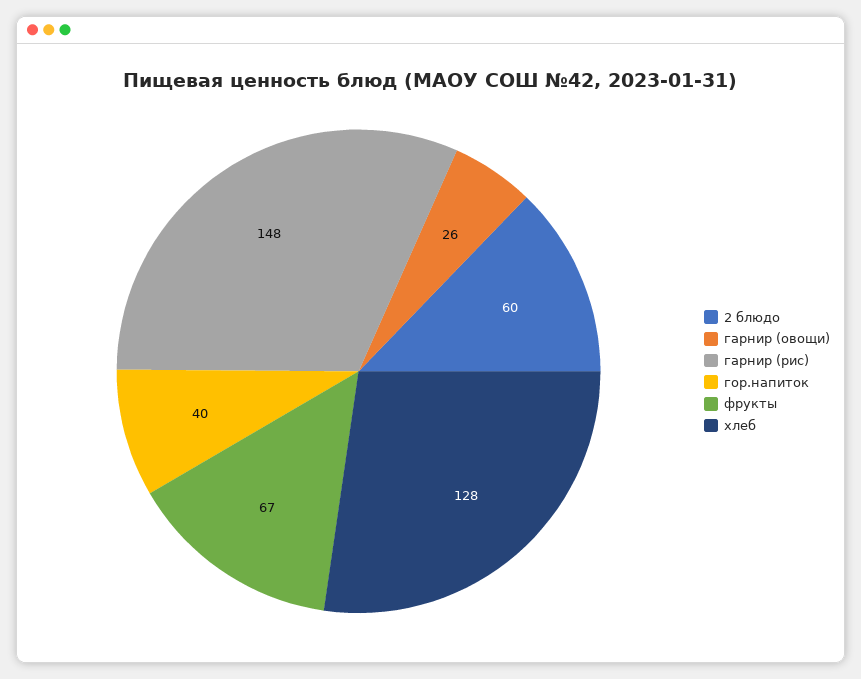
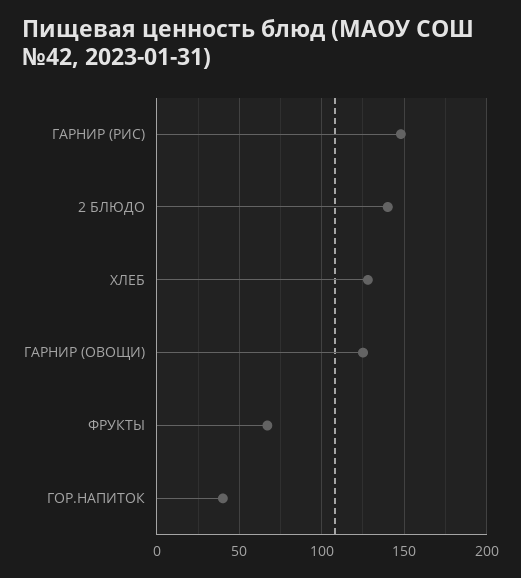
2 блюдо: 60 -> 140
гарнир (овощи): 26 -> 125

